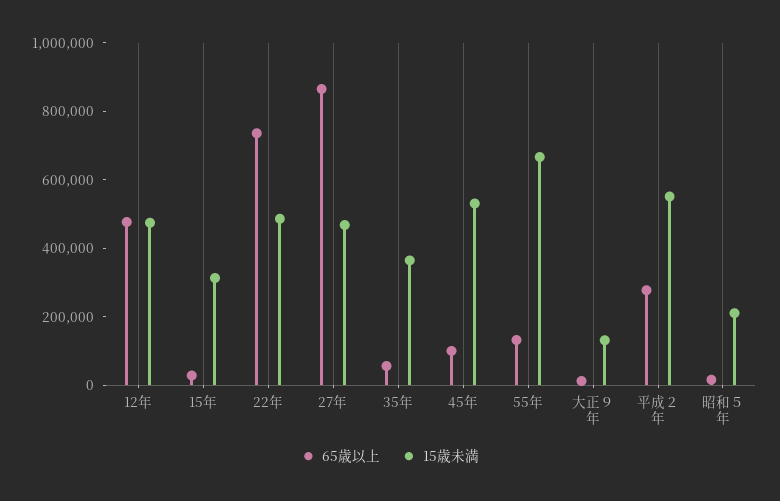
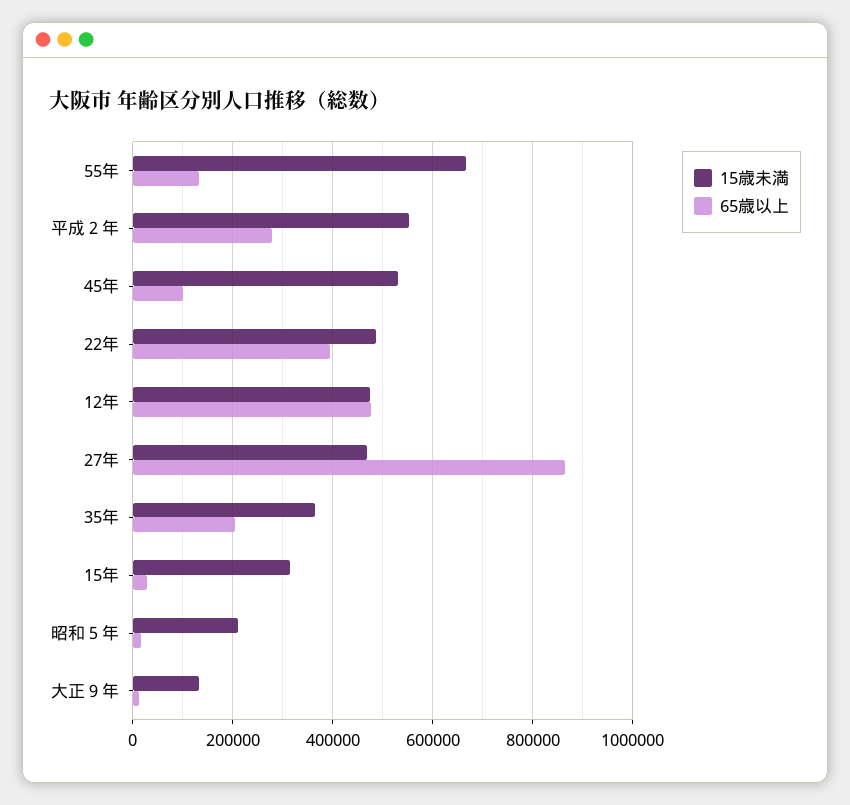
65歳以上, 22年: 750000 -> 400000
65歳以上, 35年: 50000 -> 200000

